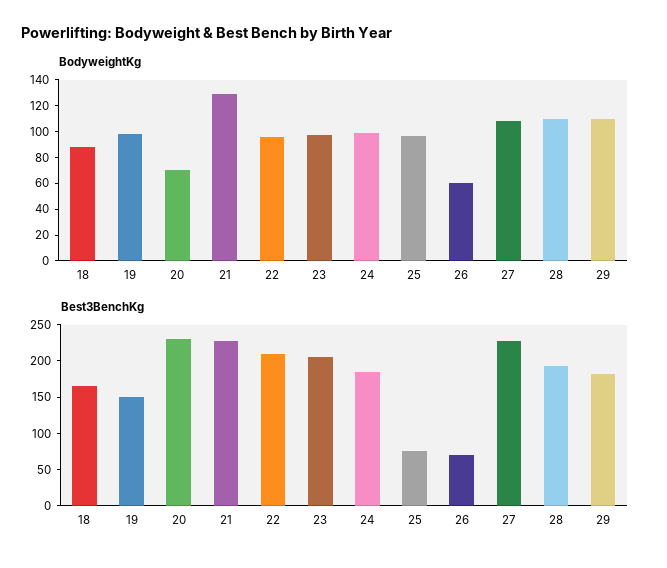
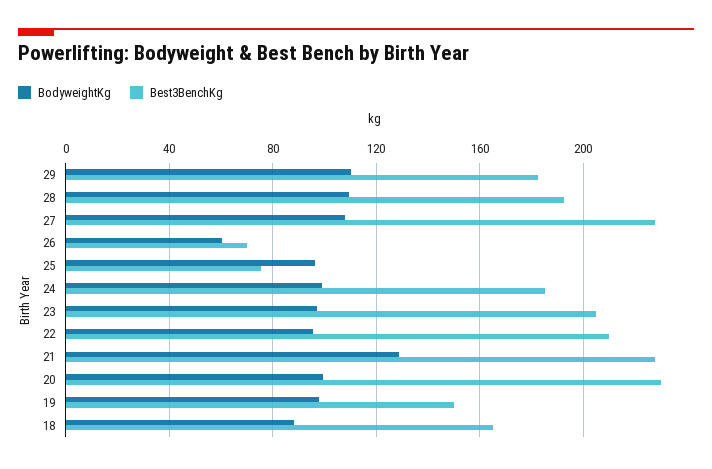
BodyweightKg, 20: 70 -> 100

